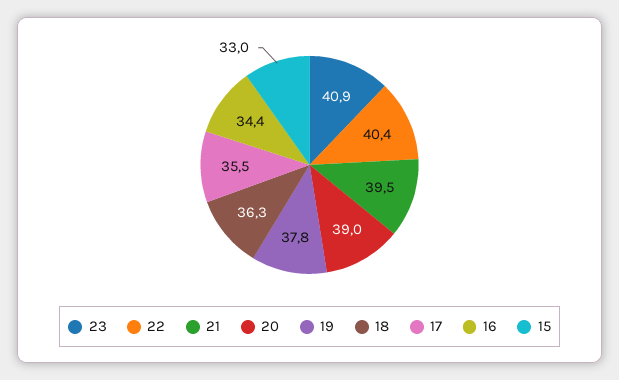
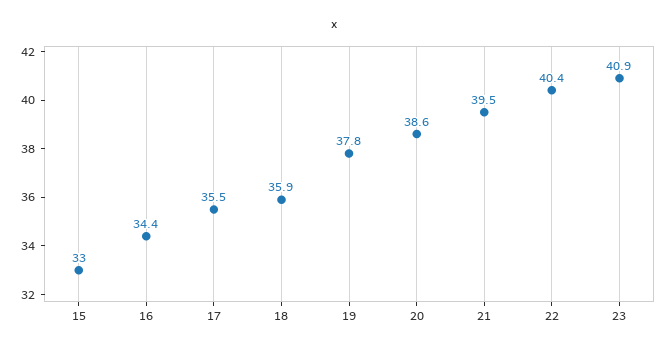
20: 39 -> 38.6
18: 36.3 -> 35.9

